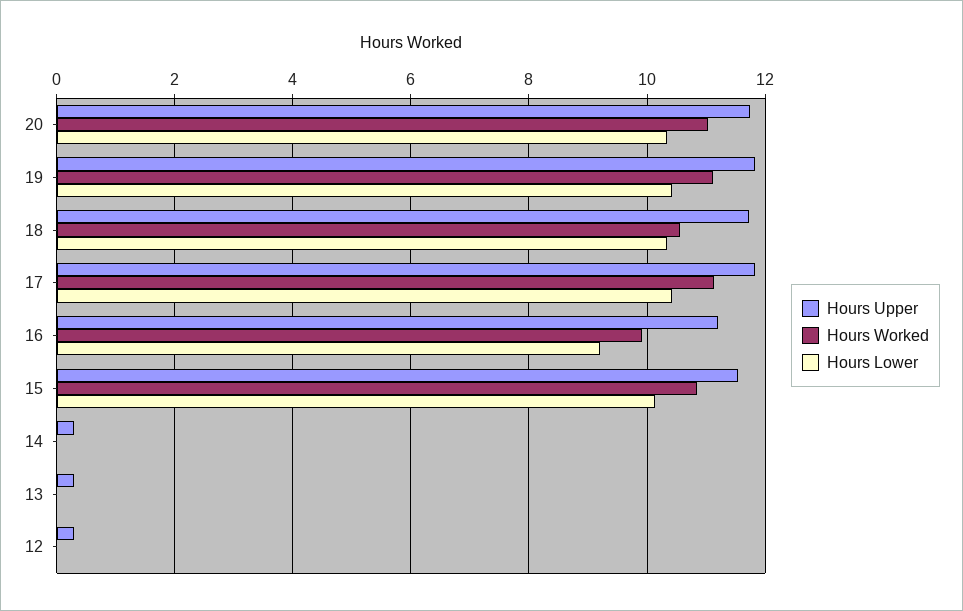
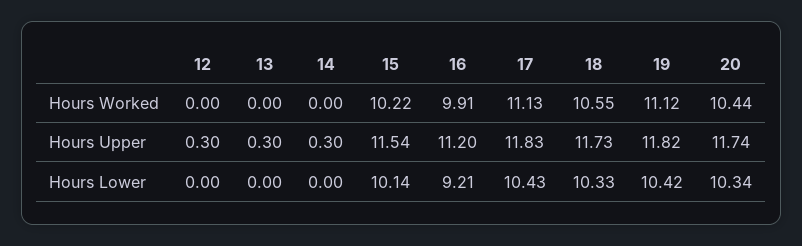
Hours Worked, 20: 11 -> 10.44
Hours Worked, 15: 10.8 -> 10.22

